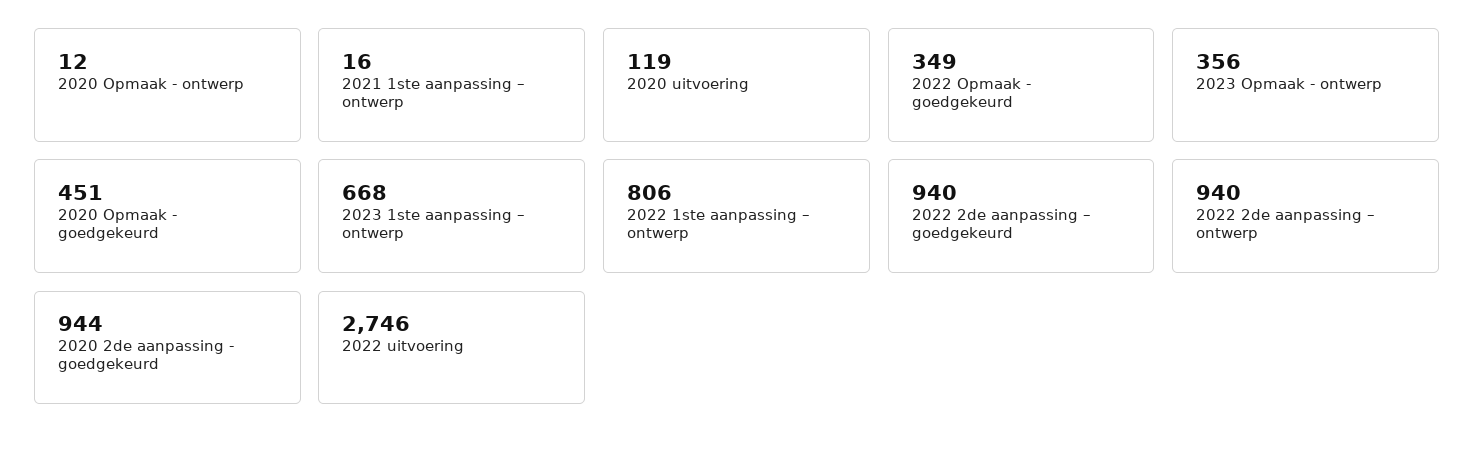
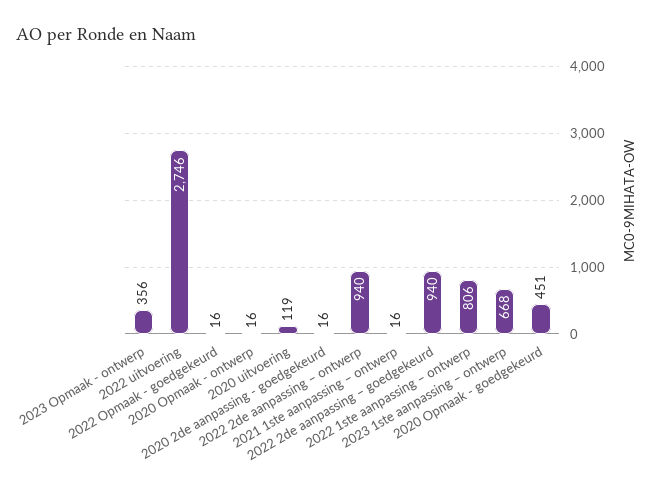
2020 Opmaak - ontwerp: 12 -> 16
2022 Opmaak - goedgekeurd: 349 -> 16
2020 2de aanpassing - goedgekeurd: 944 -> 16

